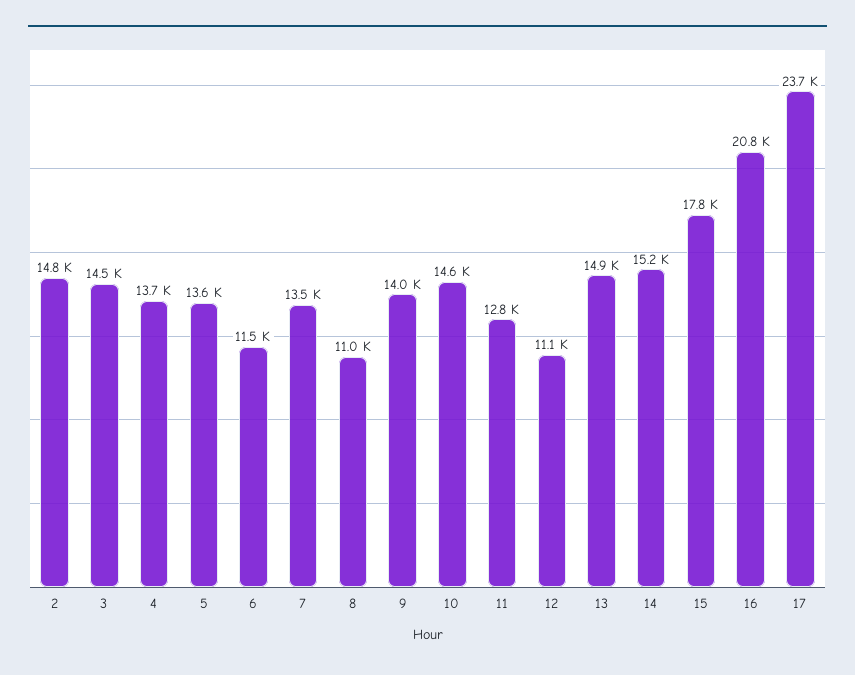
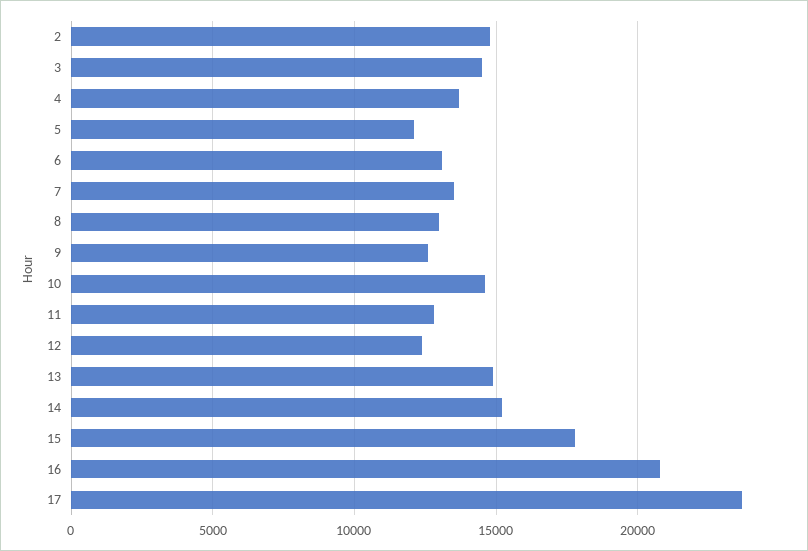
5: 13600 -> 12000
6: 11500 -> 13000
8: 11000 -> 13000
9: 14000 -> 12500
12: 11100 -> 12500

